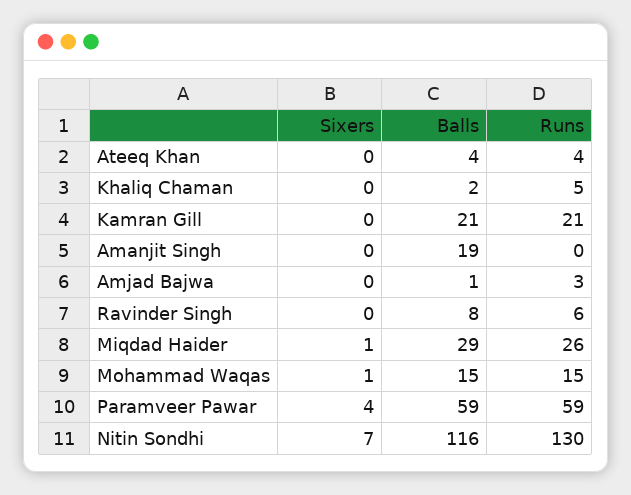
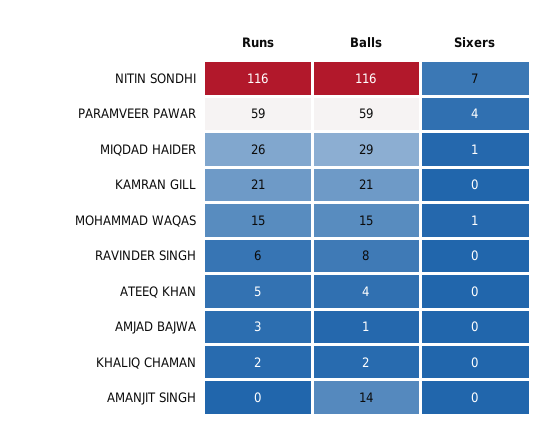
Runs, Ateeq Khan: 4 -> 5
Runs, Khaliq Chaman: 5 -> 2
Balls, Amanjit Singh: 19 -> 14
Runs, Nitin Sondhi: 130 -> 116

